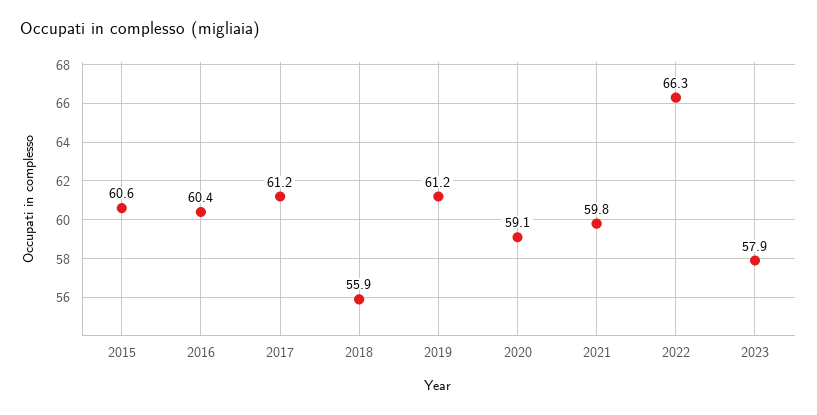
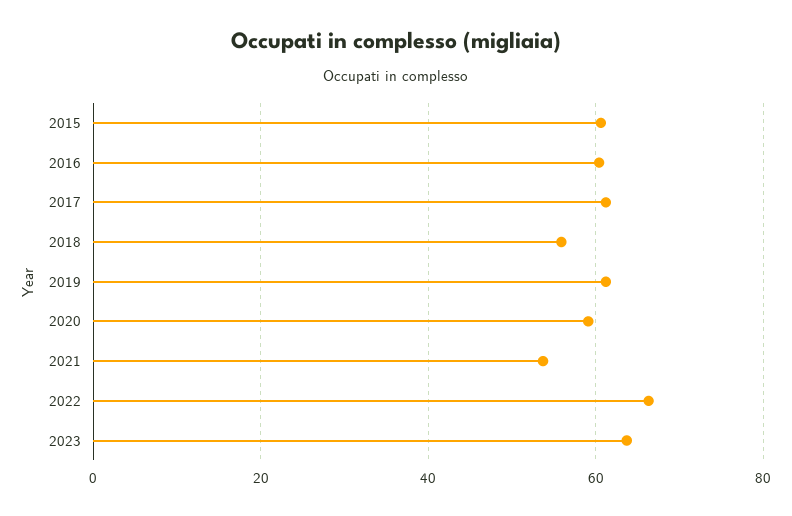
2021: 59.8 -> 54
2023: 57.9 -> 64

